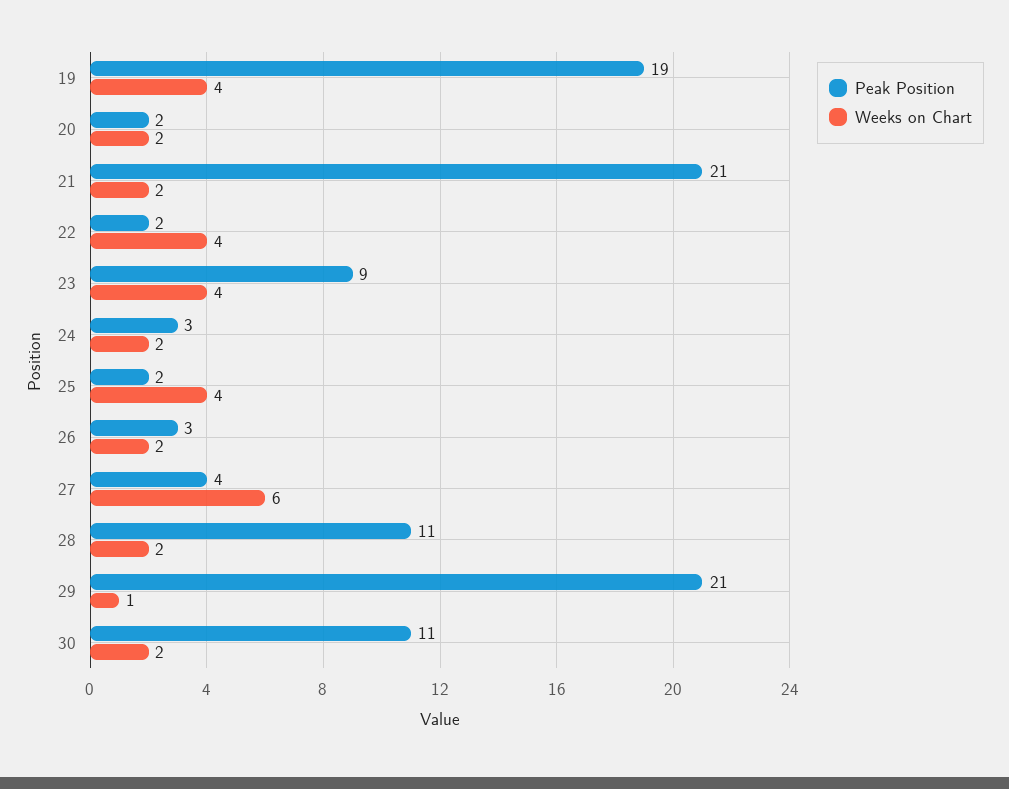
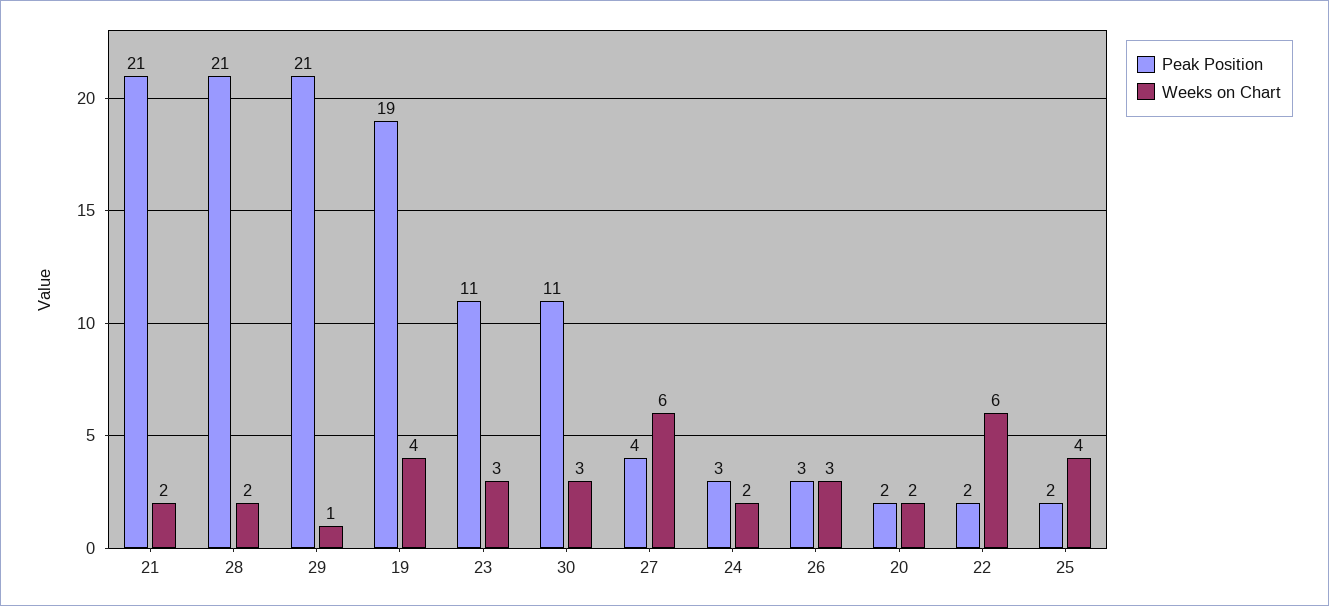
Weeks on Chart, 22: 4 -> 6
Peak Position, 23: 9 -> 11
Weeks on Chart, 23: 4 -> 3
Weeks on Chart, 26: 2 -> 3
Peak Position, 28: 11 -> 21
Weeks on Chart, 30: 2 -> 3

